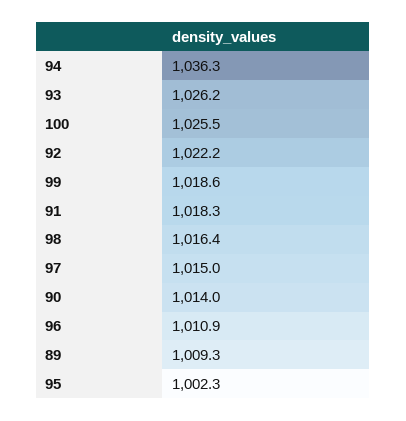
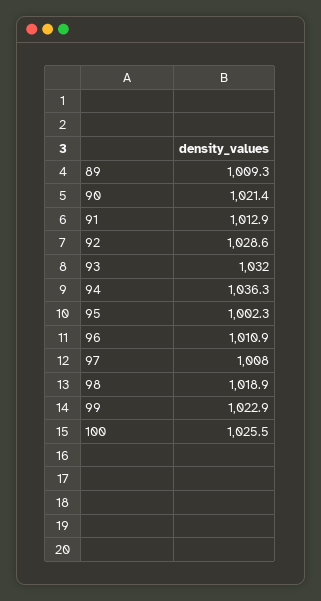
93: 1026.2 -> 1032
92: 1022.2 -> 1028.6
99: 1018.6 -> 1022.9
91: 1018.3 -> 1012.9
98: 1016.4 -> 1018.9
97: 1015 -> 1008
90: 1014 -> 1021.4

